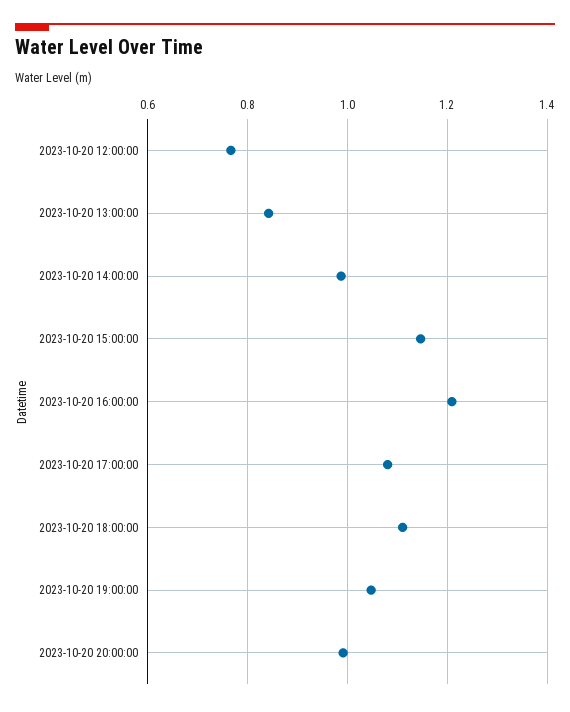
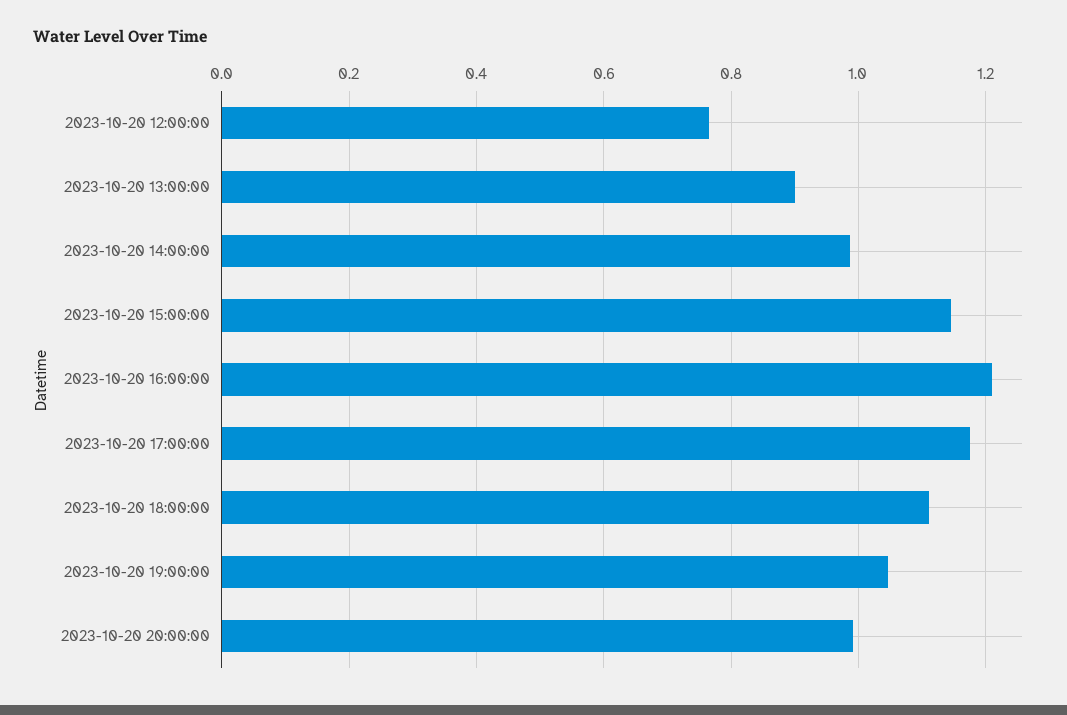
2023-10-20 13:00:00: 0.84 -> 0.9
2023-10-20 17:00:00: 1.08 -> 1.18

